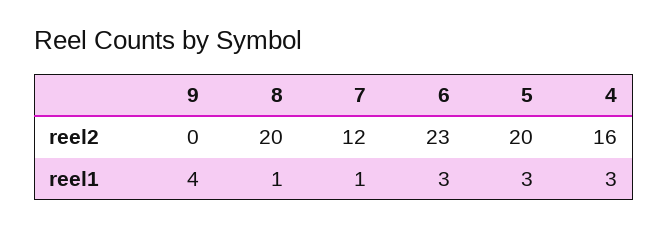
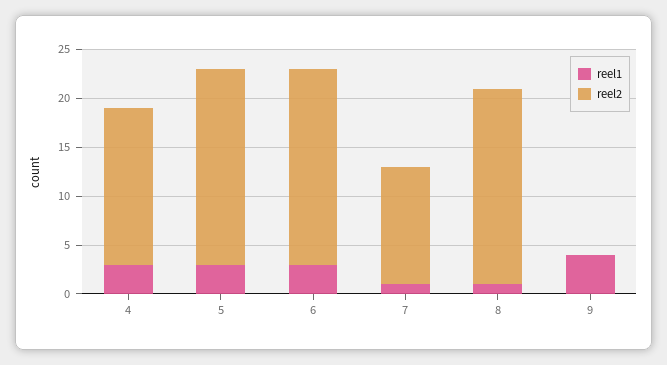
reel2, 6: 23 -> 20

